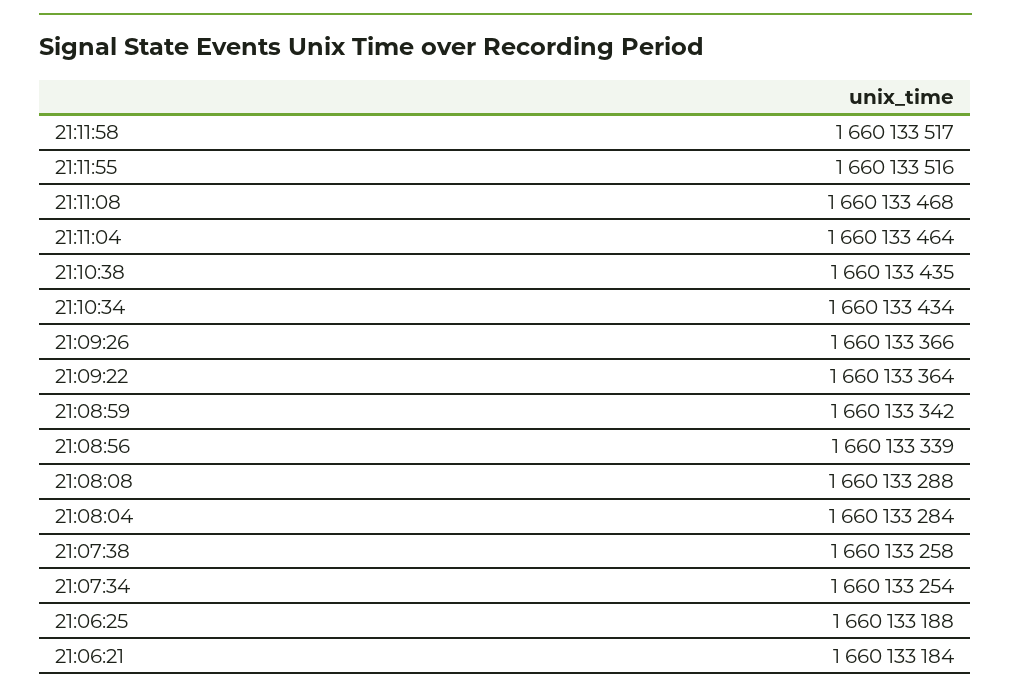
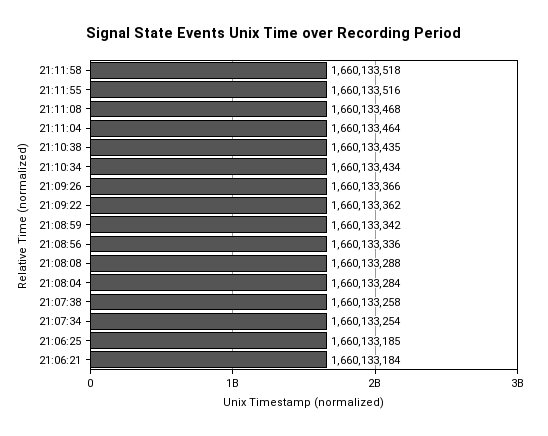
21:11:58: 1660133517 -> 1660133518
21:09:22: 1660133364 -> 1660133362
21:08:56: 1660133339 -> 1660133336
21:06:25: 1660133188 -> 1660133185

